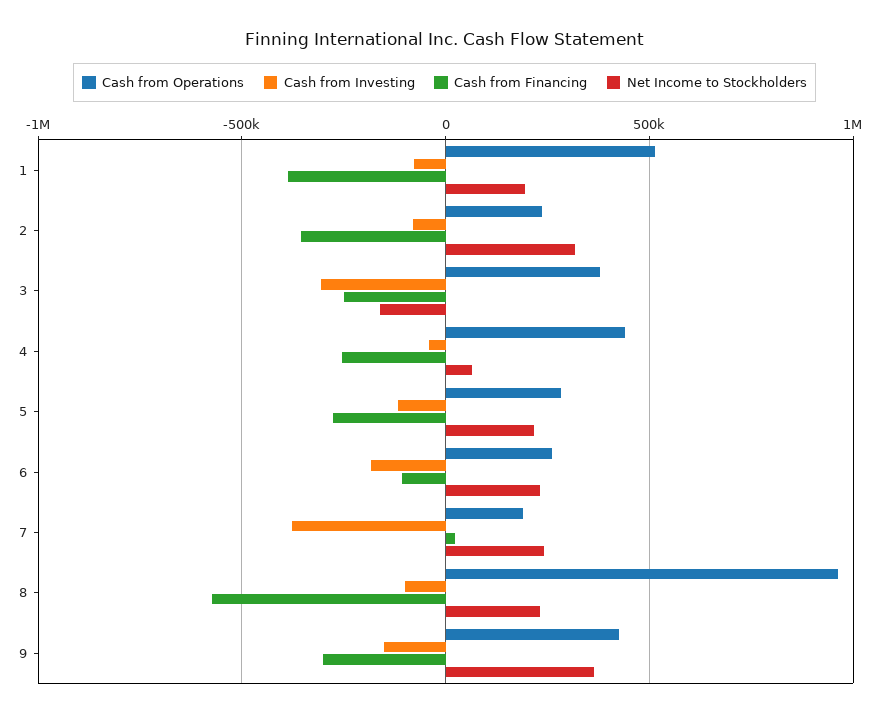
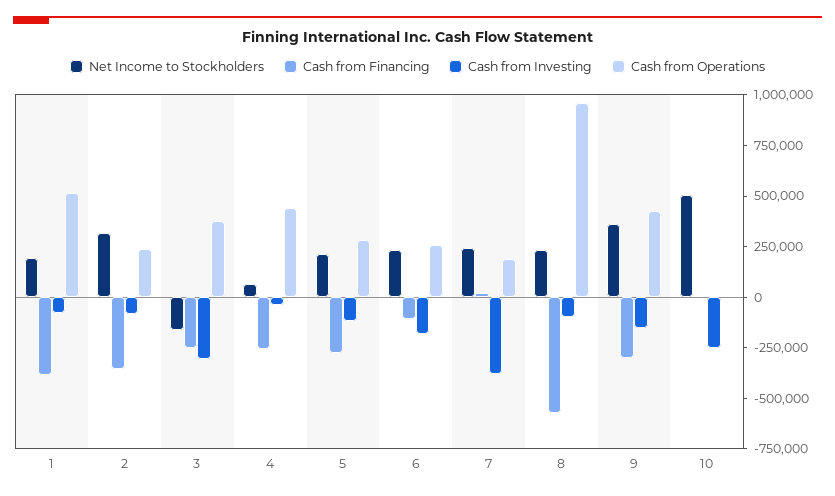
Net Income to Stockholders, 10: none -> 500000
Cash from Financing, 10: none -> 0
Cash from Investing, 10: none -> -250000
Cash from Operations, 10: none -> 0

